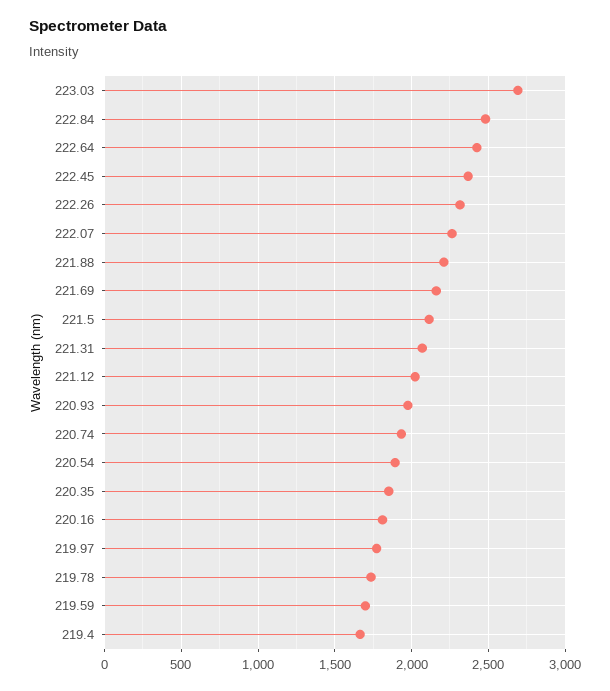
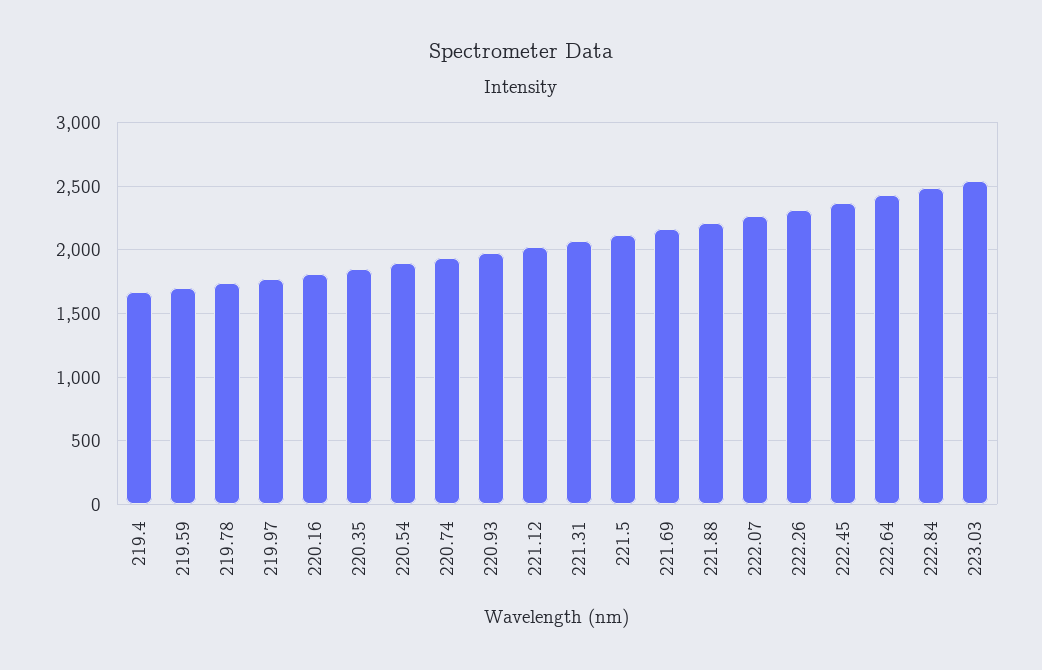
223.03: 2700 -> 2550

